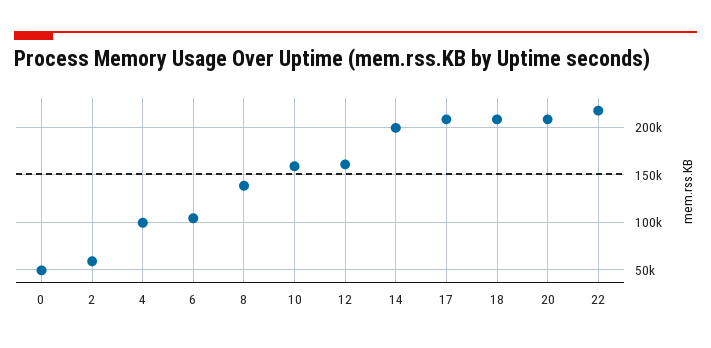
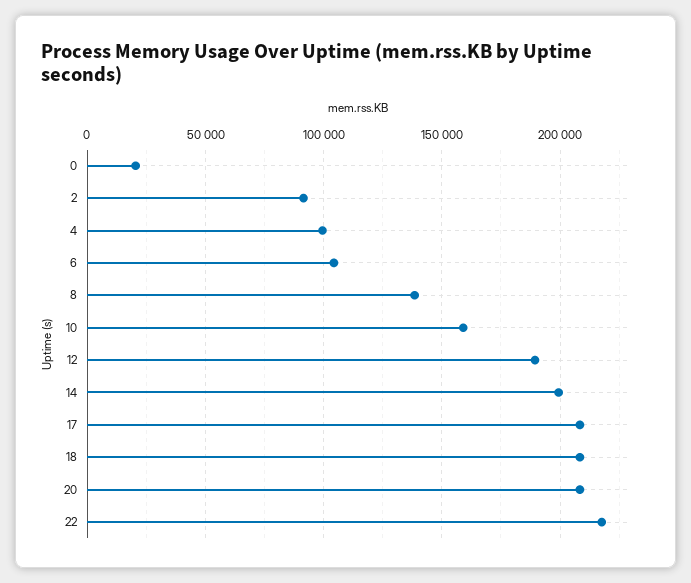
0: 50000 -> 20000
2: 60000 -> 90000
12: 160000 -> 190000

